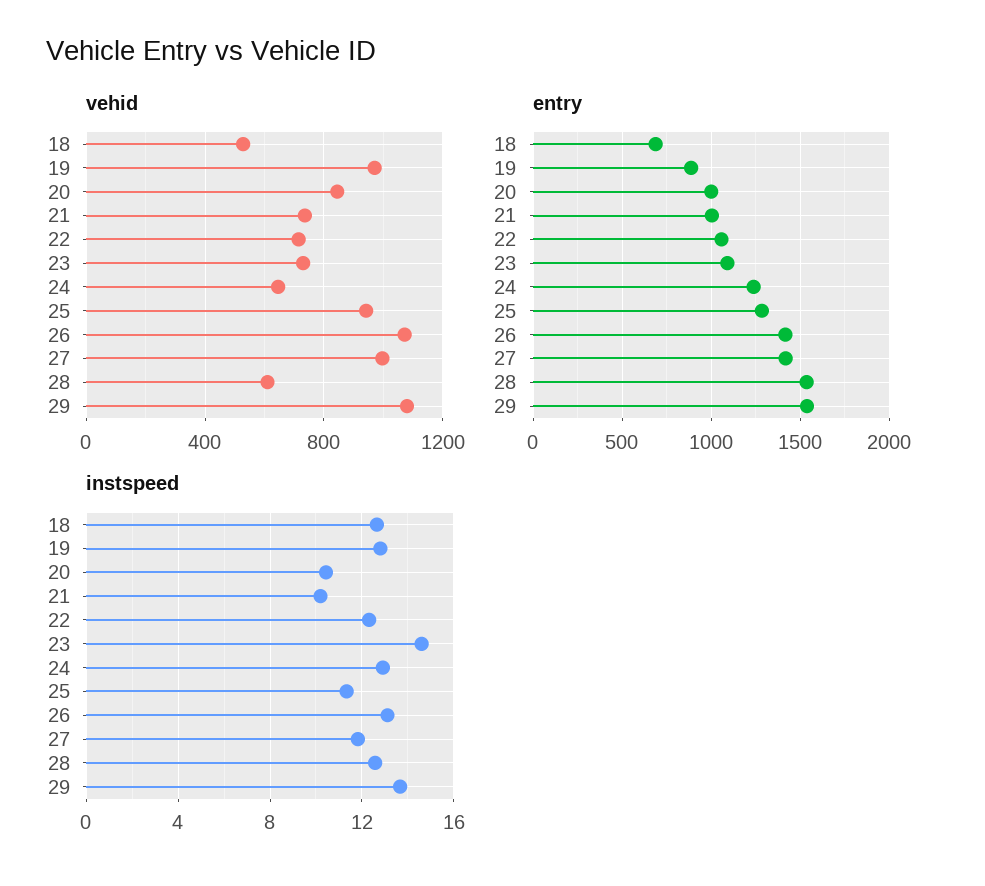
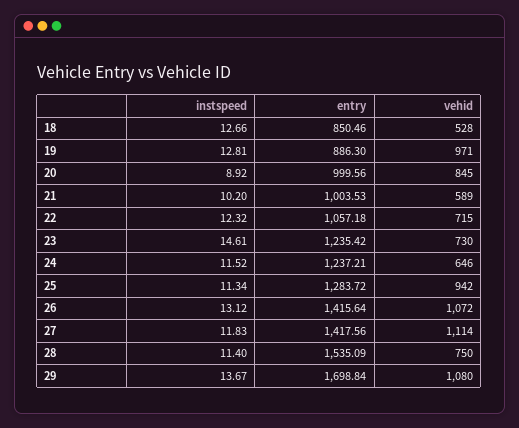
vehid, 21: 750 -> 589
vehid, 27: 1000 -> 1114
vehid, 28: 600 -> 750
entry, 18: 700 -> 850.46
entry, 23: 1100 -> 1235.42
entry, 29: 1550 -> 1698.84
instspeed, 20: 10.5 -> 8.92
instspeed, 24: 13 -> 11.52
instspeed, 28: 12.5 -> 11.4

